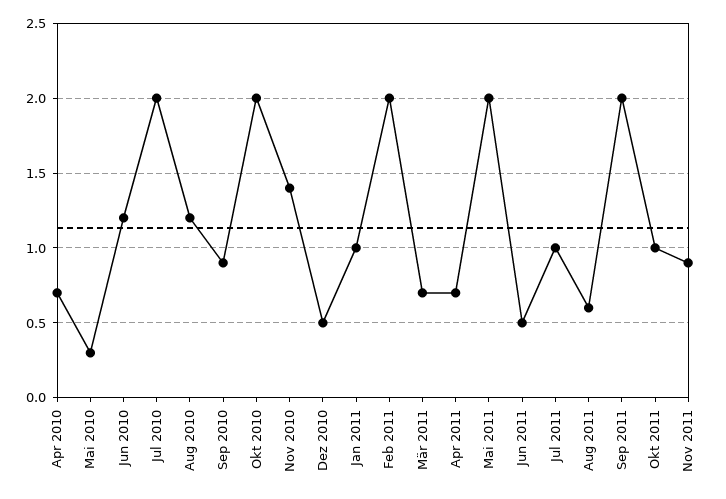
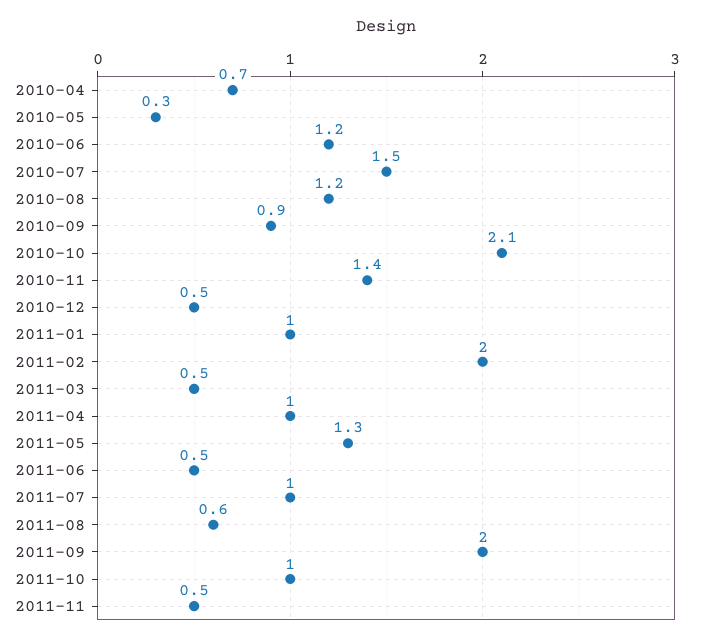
Jul 2010: 2 -> 1.5
Okt 2010: 2 -> 2.1
Mär 2011: 0.7 -> 0.5
Apr 2011: 0.7 -> 1
Mai 2011: 2 -> 1.3
Nov 2011: 0.9 -> 0.5

